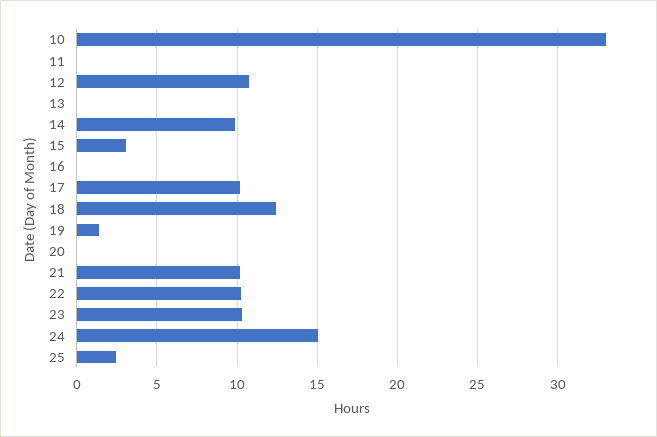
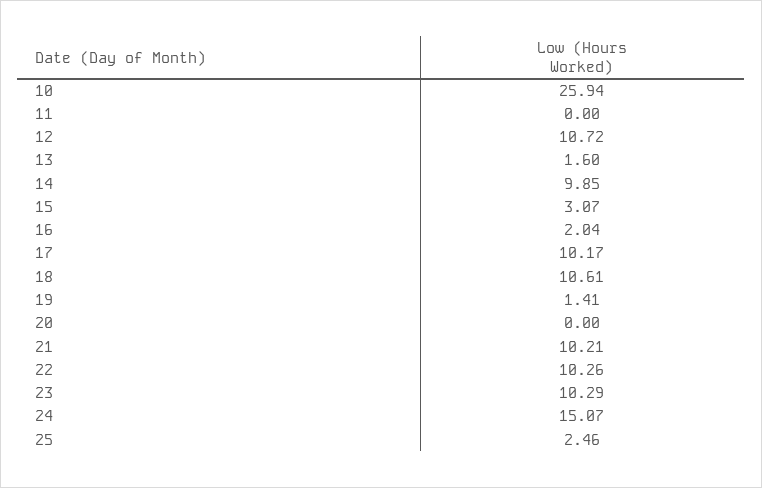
10: 33 -> 25.94
13: 0 -> 1.6
16: 0 -> 2.04
18: 12.5 -> 10.61

